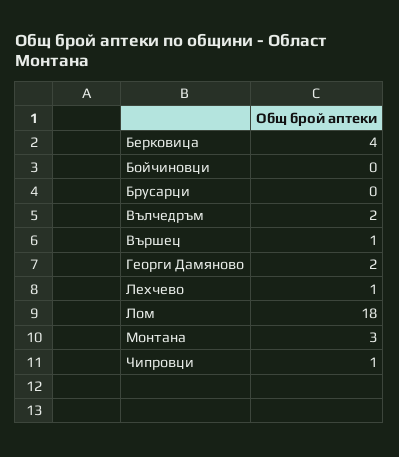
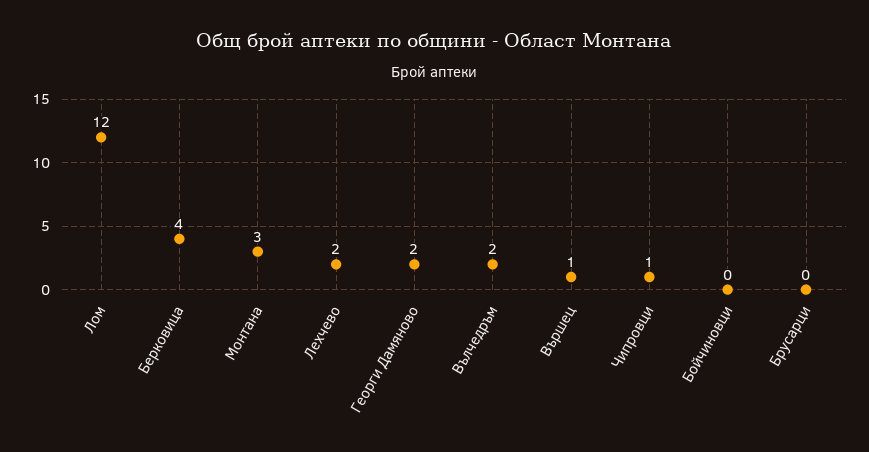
Лехчево: 1 -> 2
Лом: 18 -> 12

